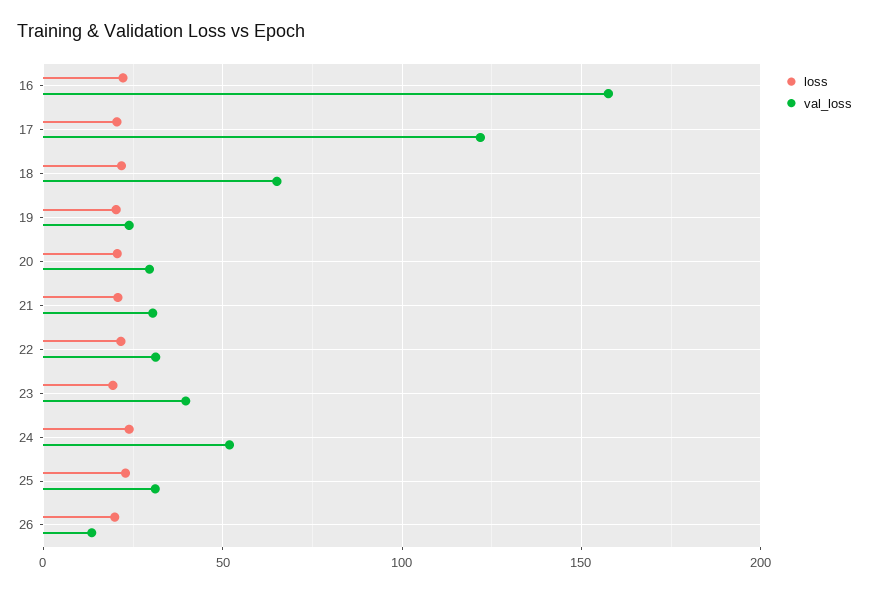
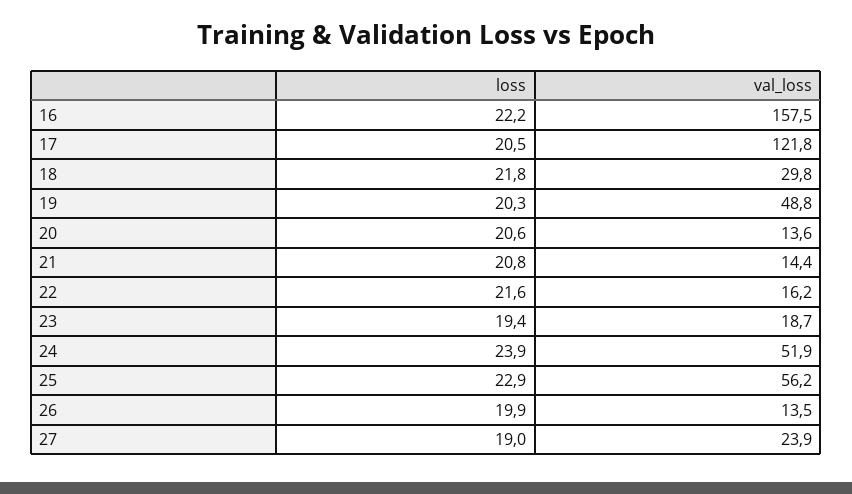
val_loss, 18: 65 -> 29.8
val_loss, 19: 25 -> 48.8
val_loss, 20: 30 -> 13.6
val_loss, 21: 30 -> 14.4
val_loss, 22: 30 -> 16.2
val_loss, 23: 40 -> 18.7
val_loss, 25: 30 -> 56.2
loss, 27: none -> 19
val_loss, 27: none -> 23.9

